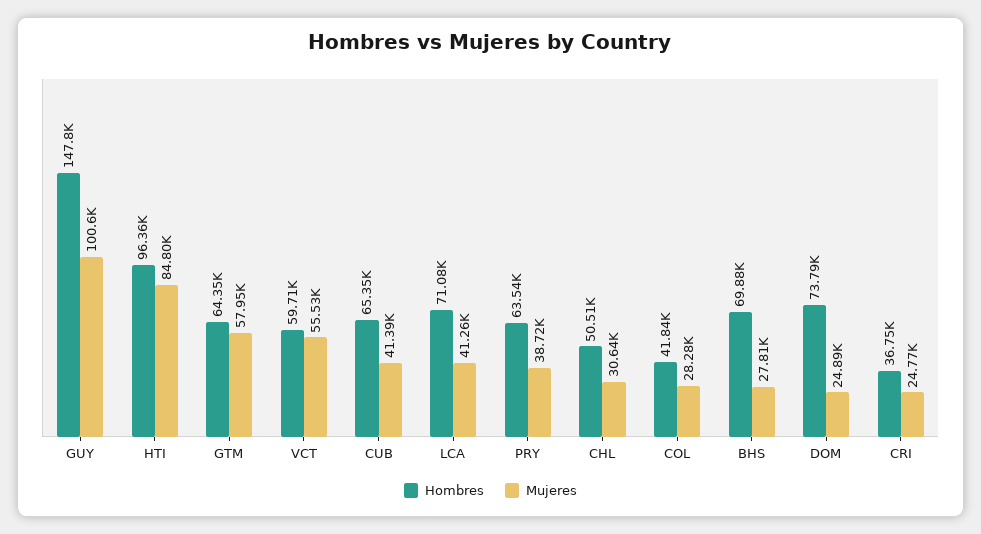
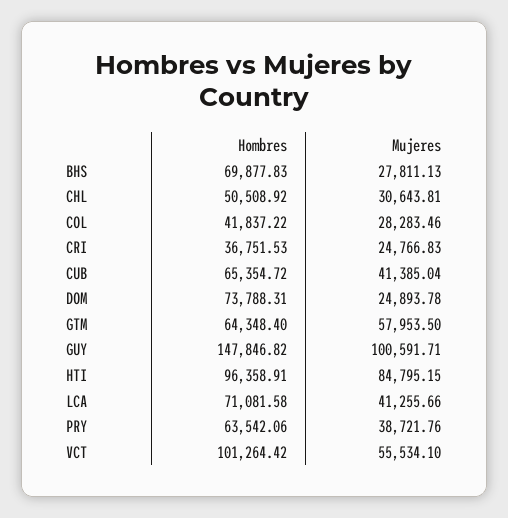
Hombres, VCT: 59710 -> 101264.42

